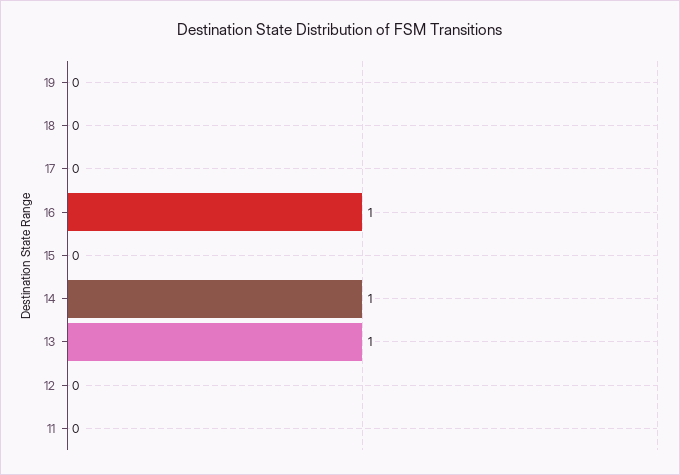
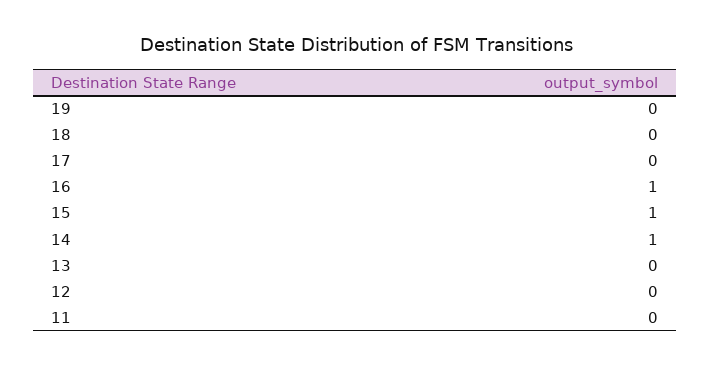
15: 0 -> 1
13: 1 -> 0

